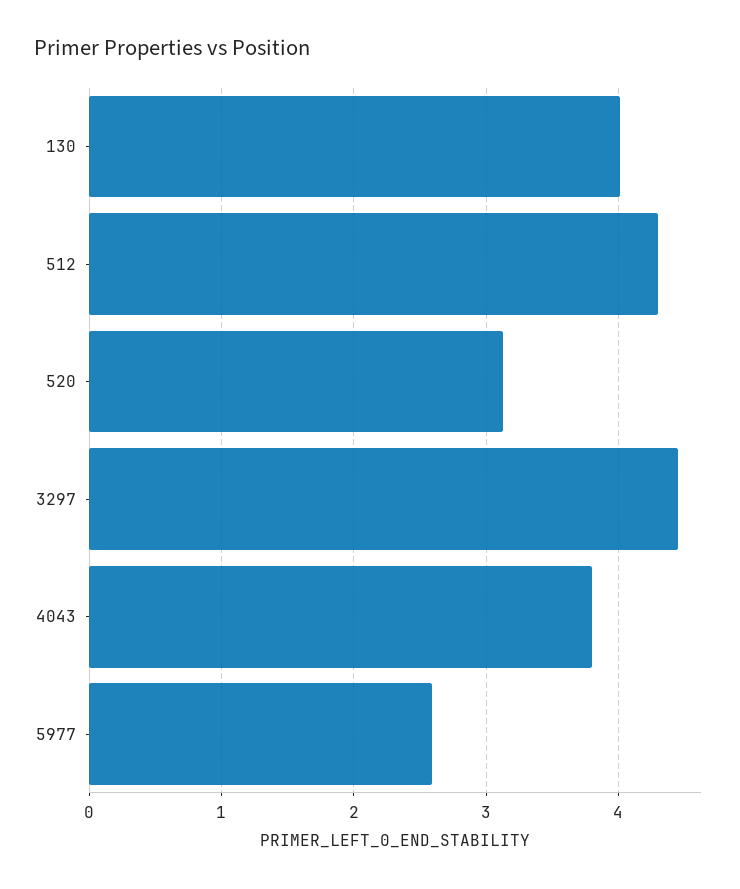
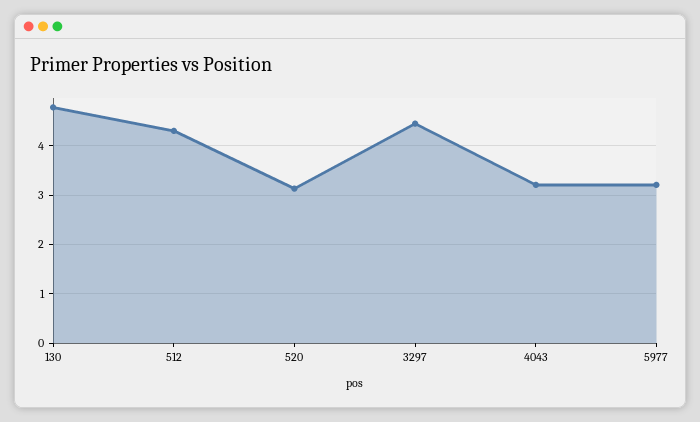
130: 4 -> 4.8
4043: 3.8 -> 3.2
5977: 2.6 -> 3.2

